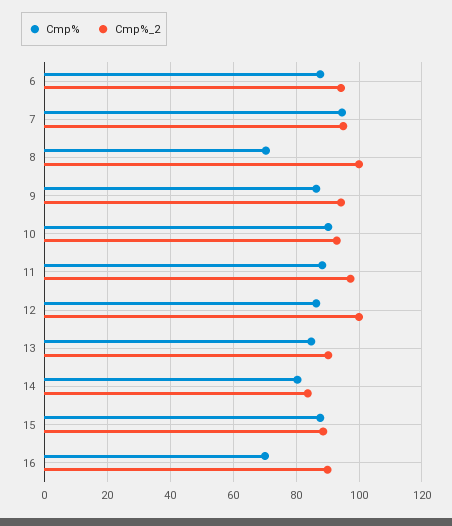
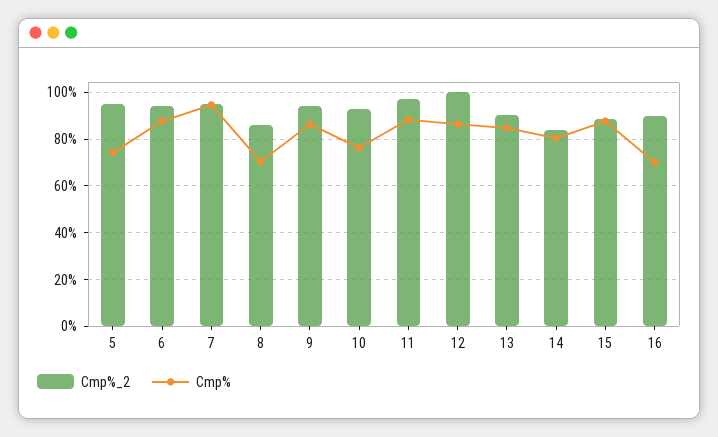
Cmp%_2, 8: 100 -> 85
Cmp%, 10: 90 -> 75
Cmp%_2, 5: none -> 95
Cmp%, 5: none -> 75

